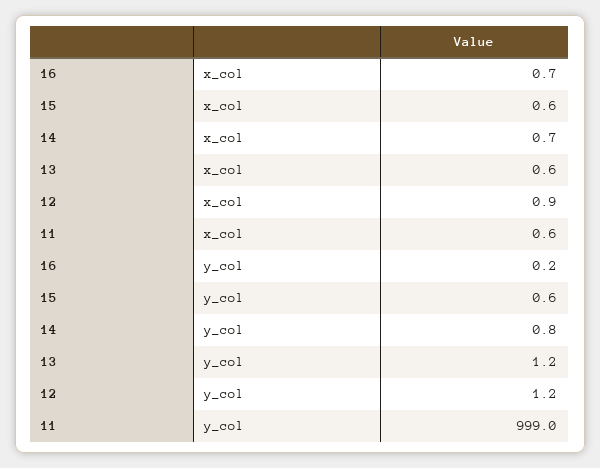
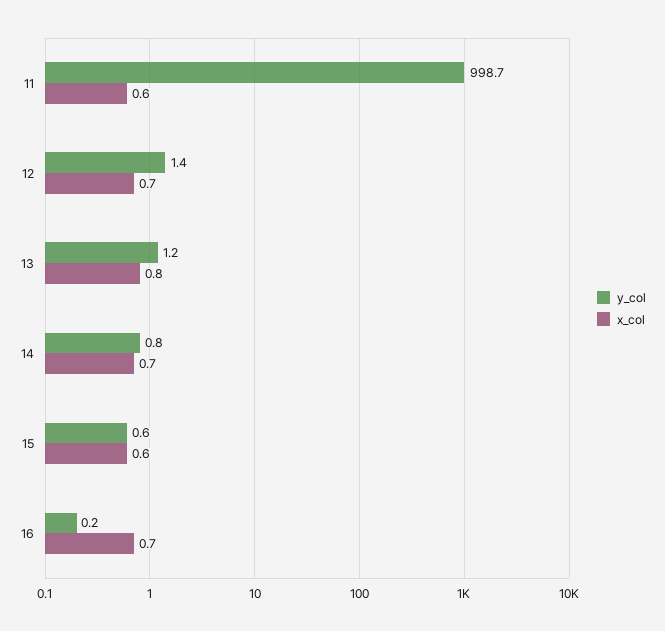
x_col, 13: 0.6 -> 0.8
x_col, 12: 0.9 -> 0.7
y_col, 12: 1.2 -> 1.4
y_col, 11: 999 -> 998.7

